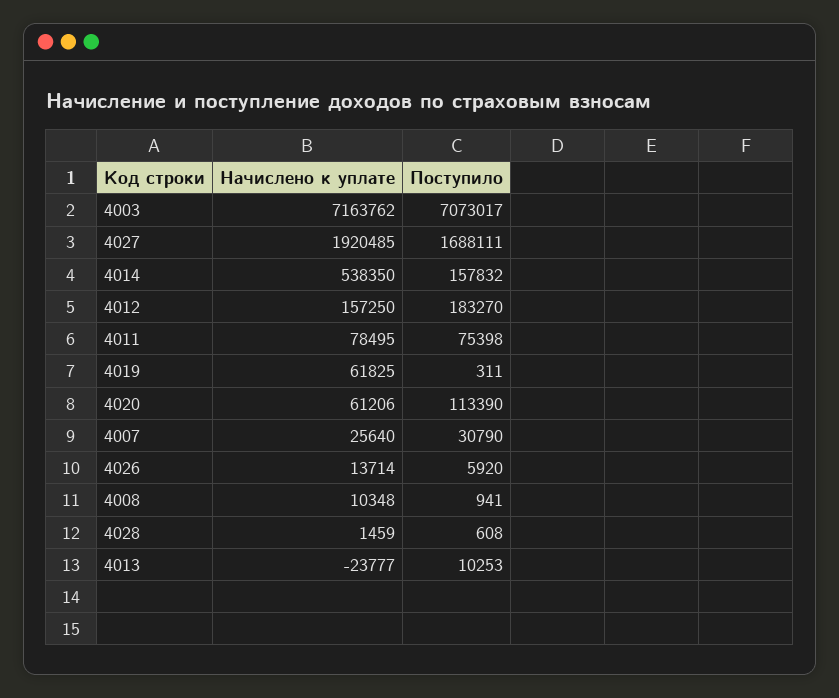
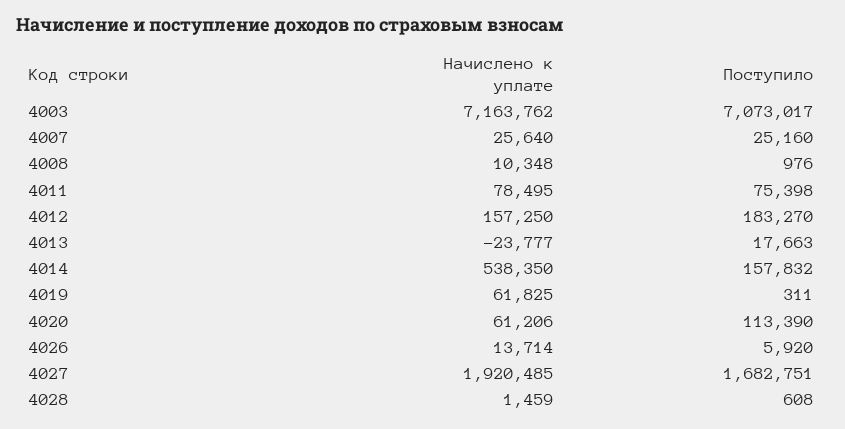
Поступило, 4027: 1688111 -> 1682751
Поступило, 4007: 30790 -> 25160
Поступило, 4008: 941 -> 976
Поступило, 4013: 10253 -> 17663

